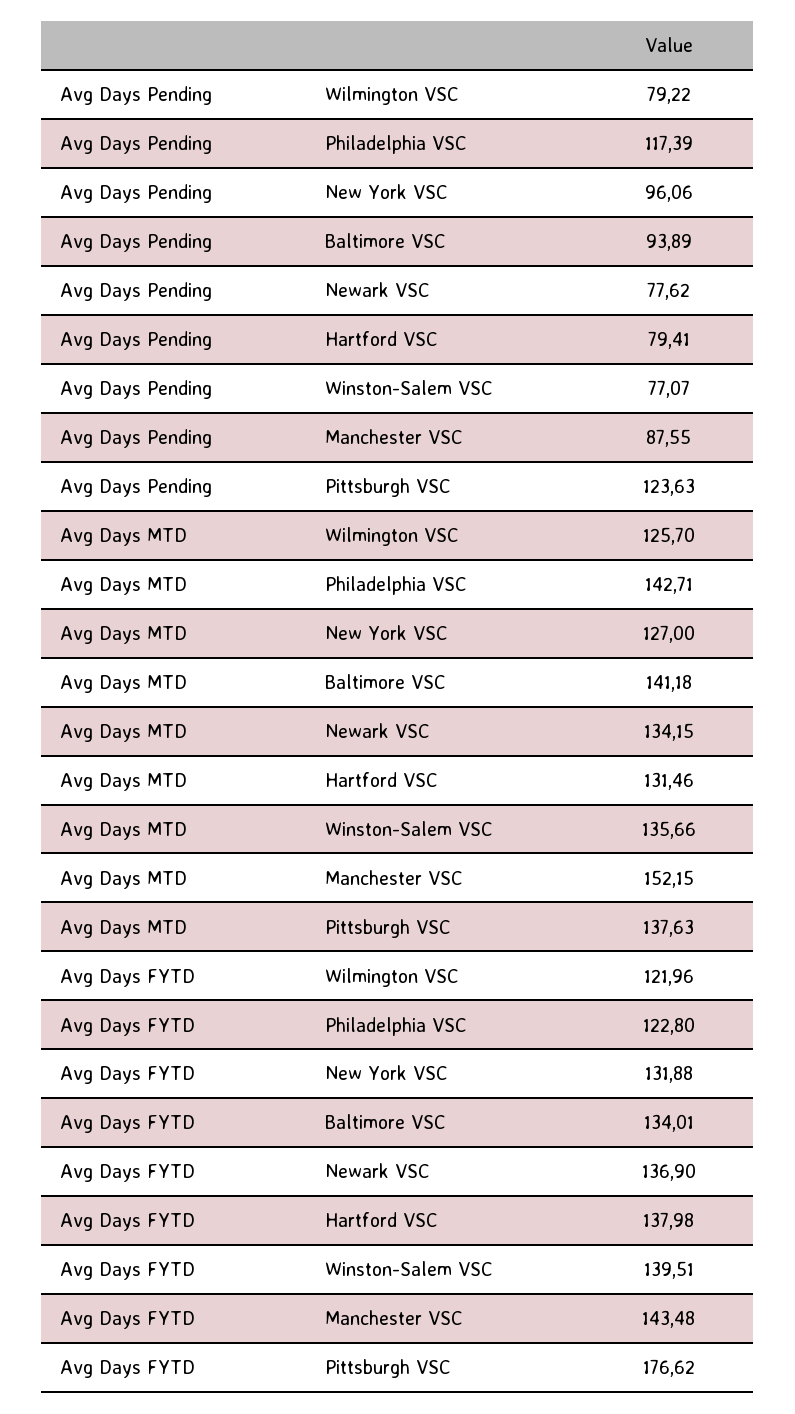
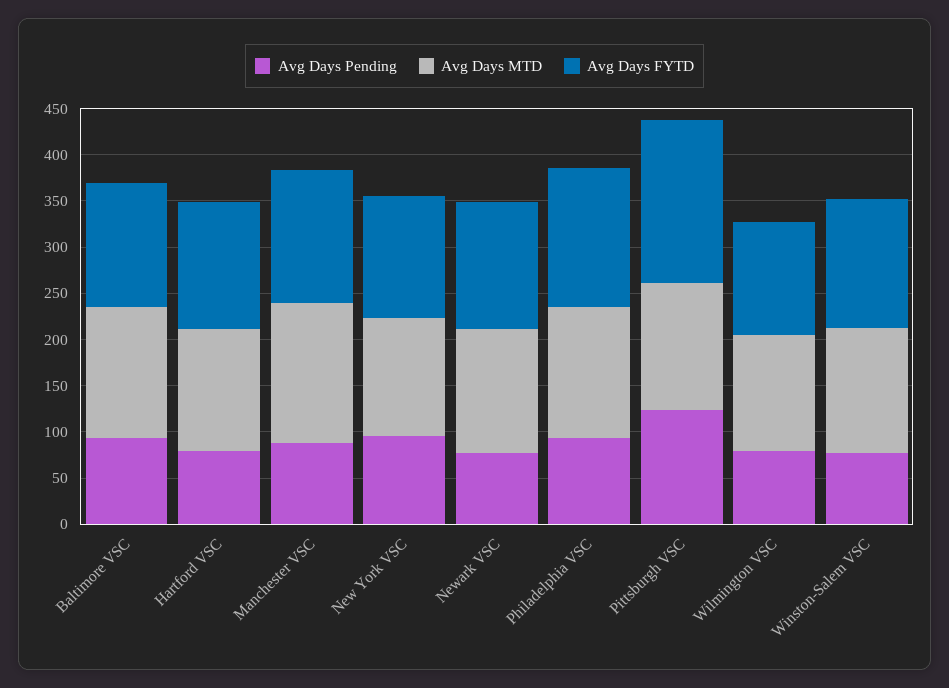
Avg Days Pending, Philadelphia VSC: 117.39 -> 90
Avg Days FYTD, Philadelphia VSC: 122.8 -> 150

